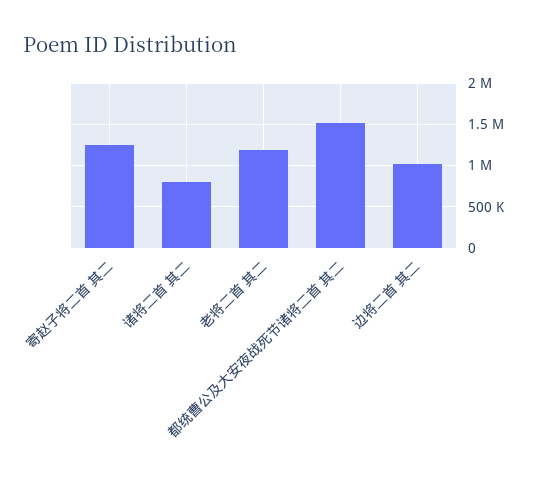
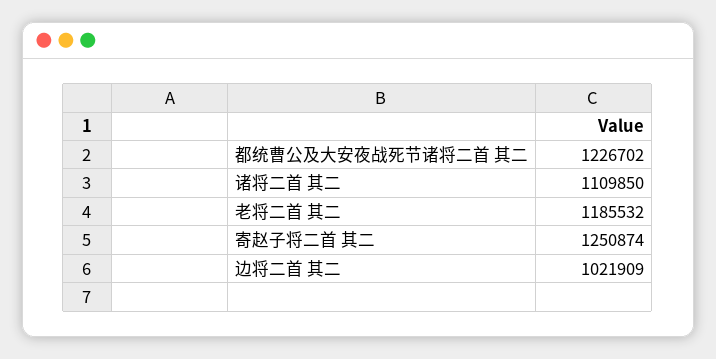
诸将二首 其二: 800000 -> 1109850
都统曹公及大安夜战死节诸将二首 其二: 1500000 -> 1226702

